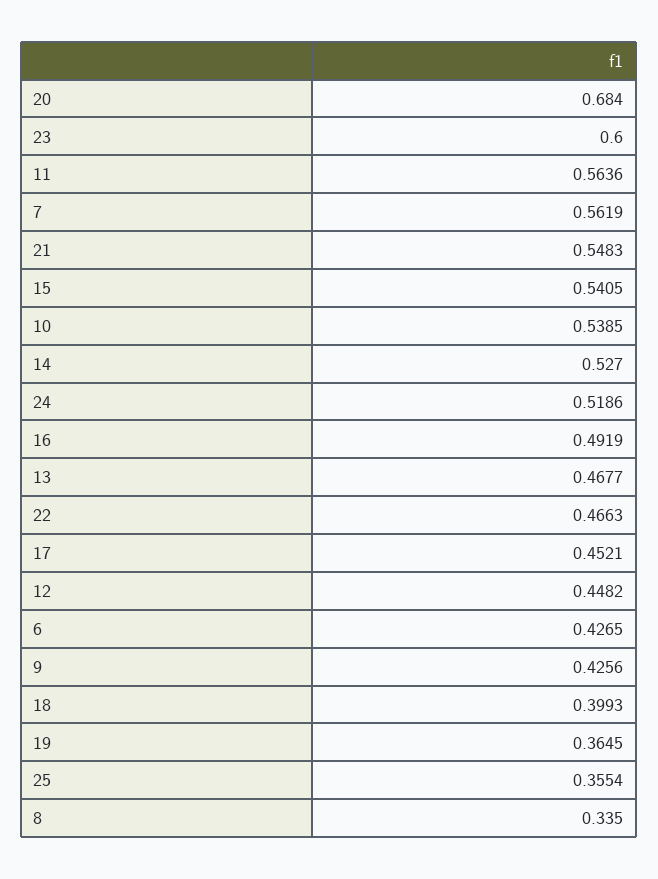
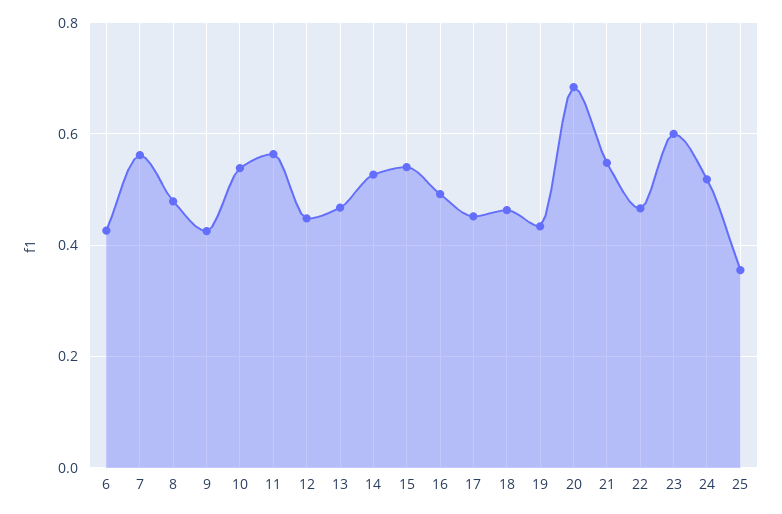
18: 0.3993 -> 0.46
19: 0.3645 -> 0.44
8: 0.335 -> 0.48

